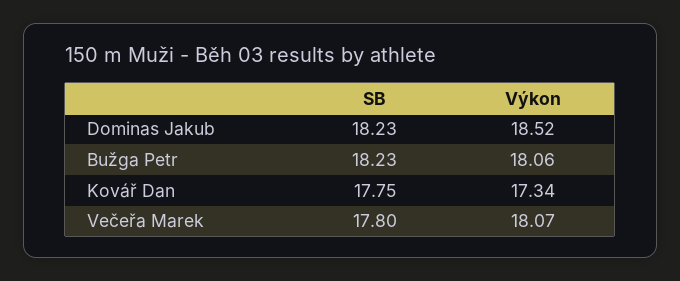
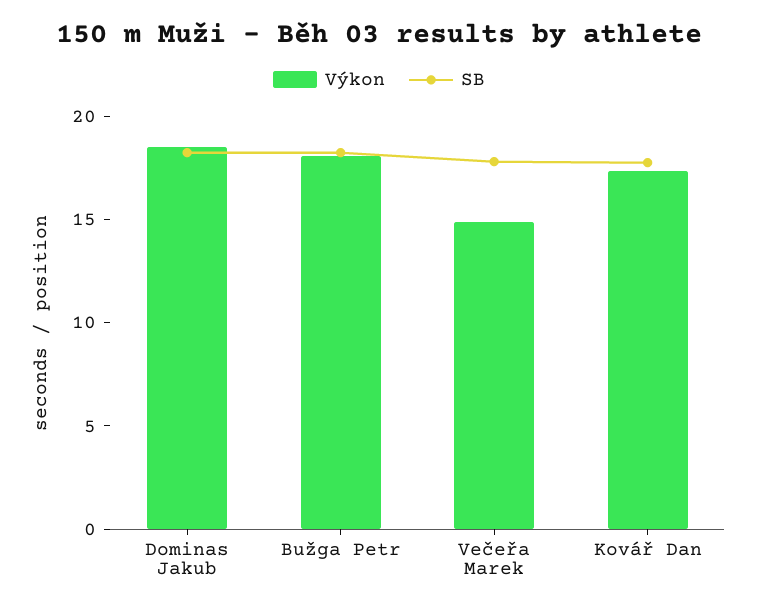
Výkon, Večeřa Marek: 18.07 -> 15

